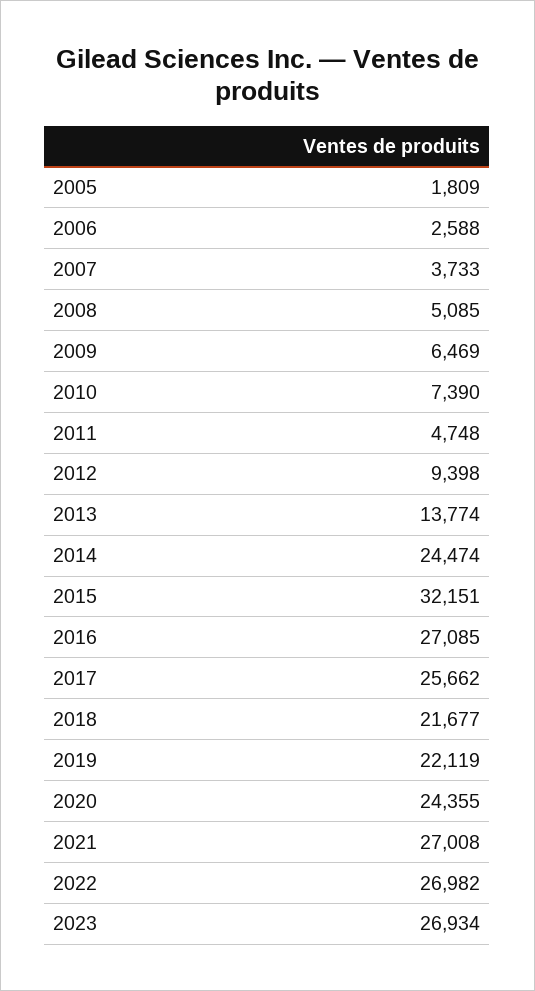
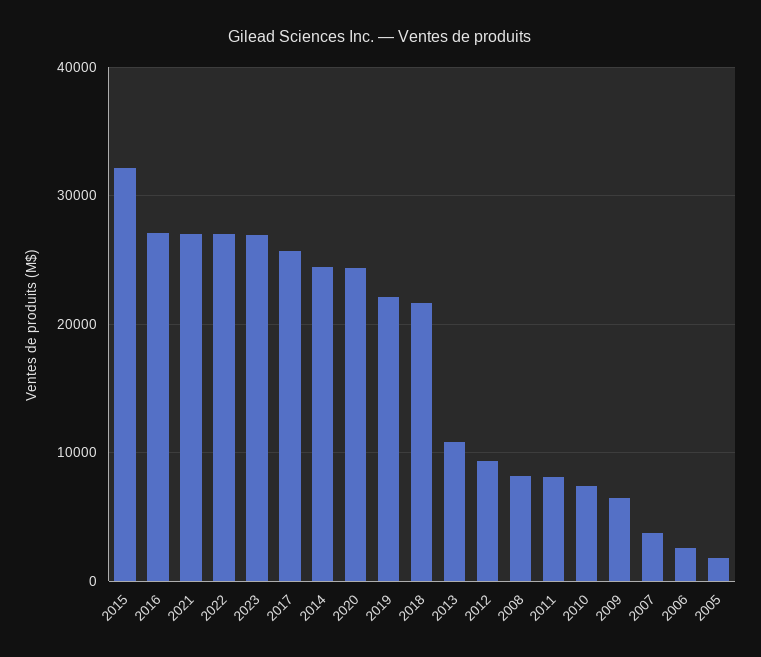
2008: 5085 -> 8000
2011: 4748 -> 8000
2013: 13774 -> 11000

